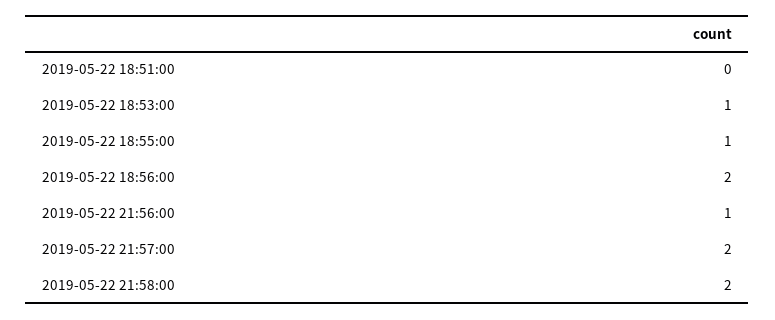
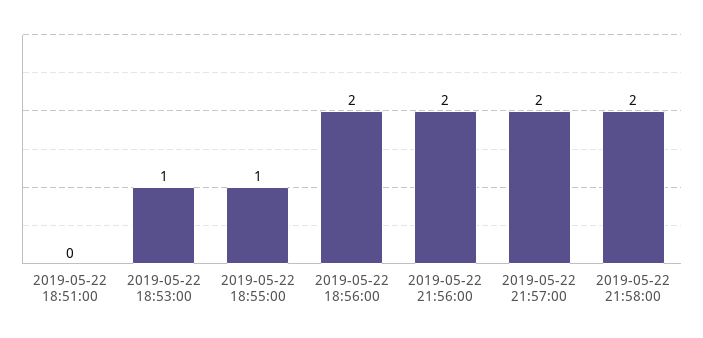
2019-05-22 21:56:00: 1 -> 2

